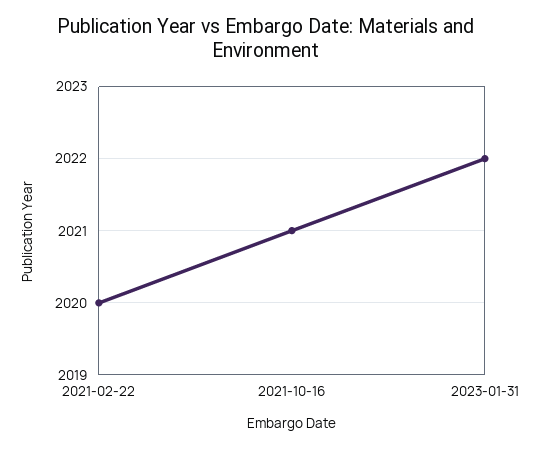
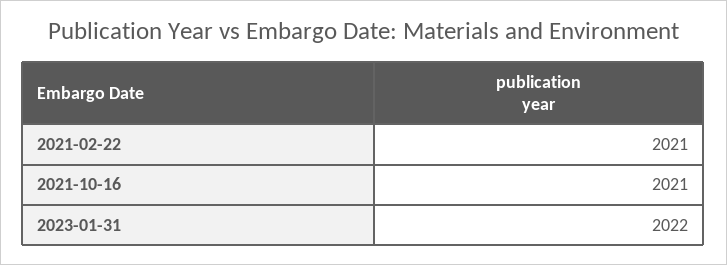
2021-02-22: 2020 -> 2021

